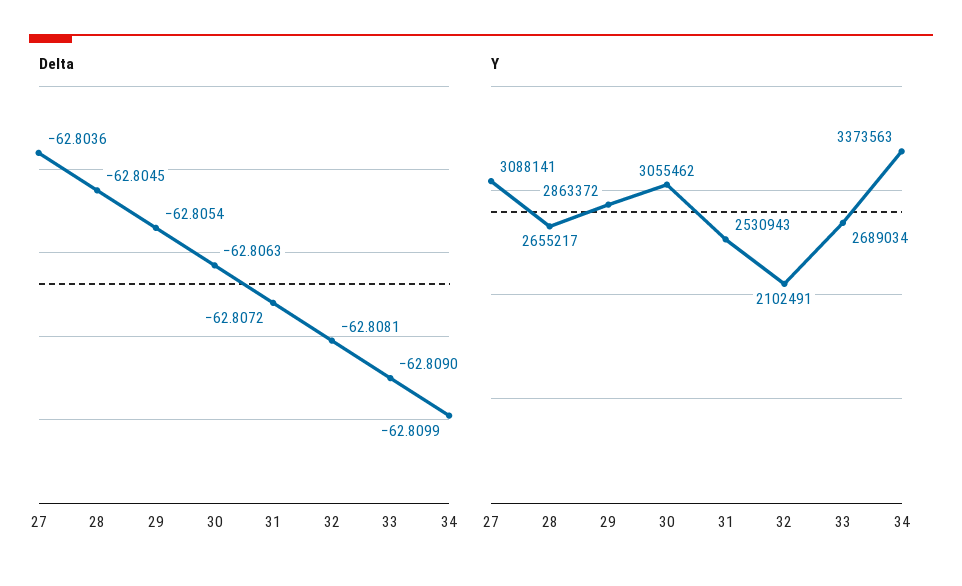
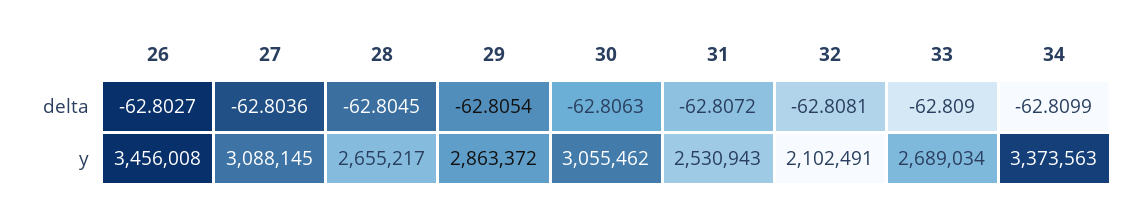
Y, 27: 3088141 -> 3088145
Delta, 26: none -> -62.8027
Y, 26: none -> 3456008

